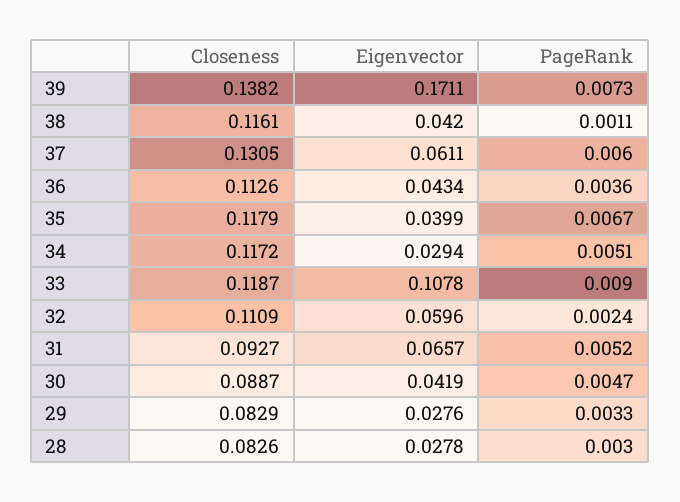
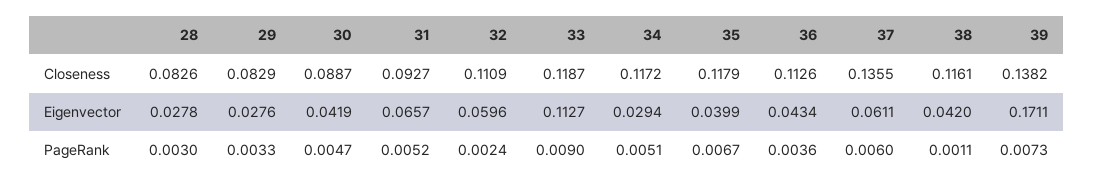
Closeness, 37: 0.1305 -> 0.1355
Eigenvector, 33: 0.1078 -> 0.1127

